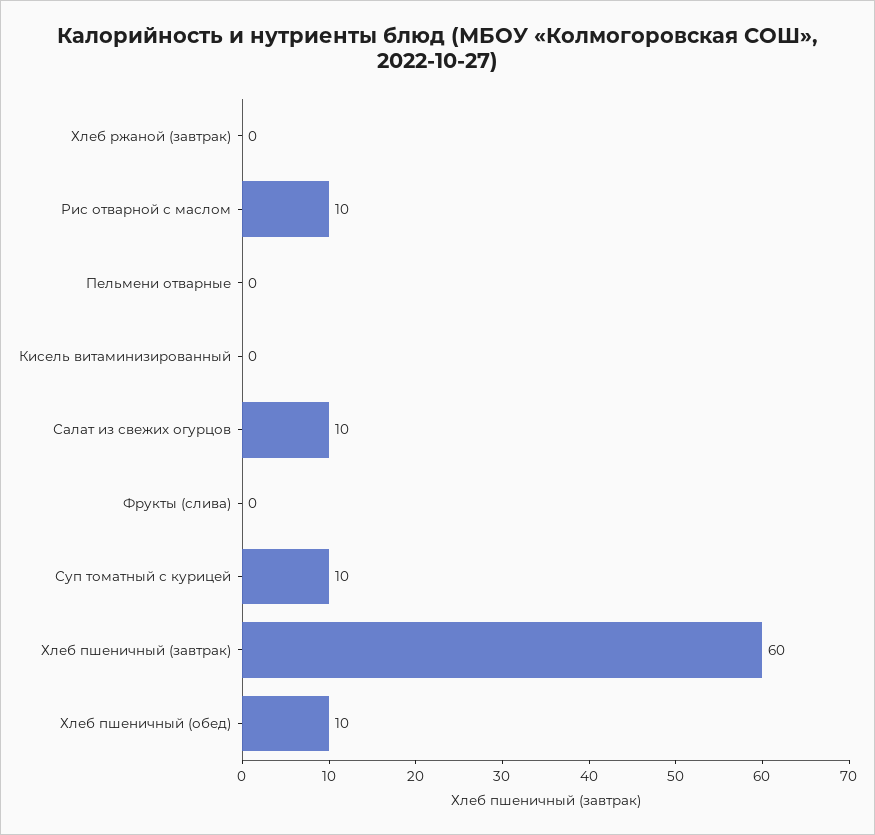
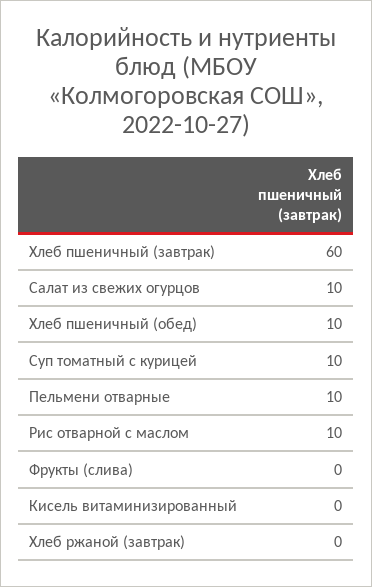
Пельмени отварные: 0 -> 10

